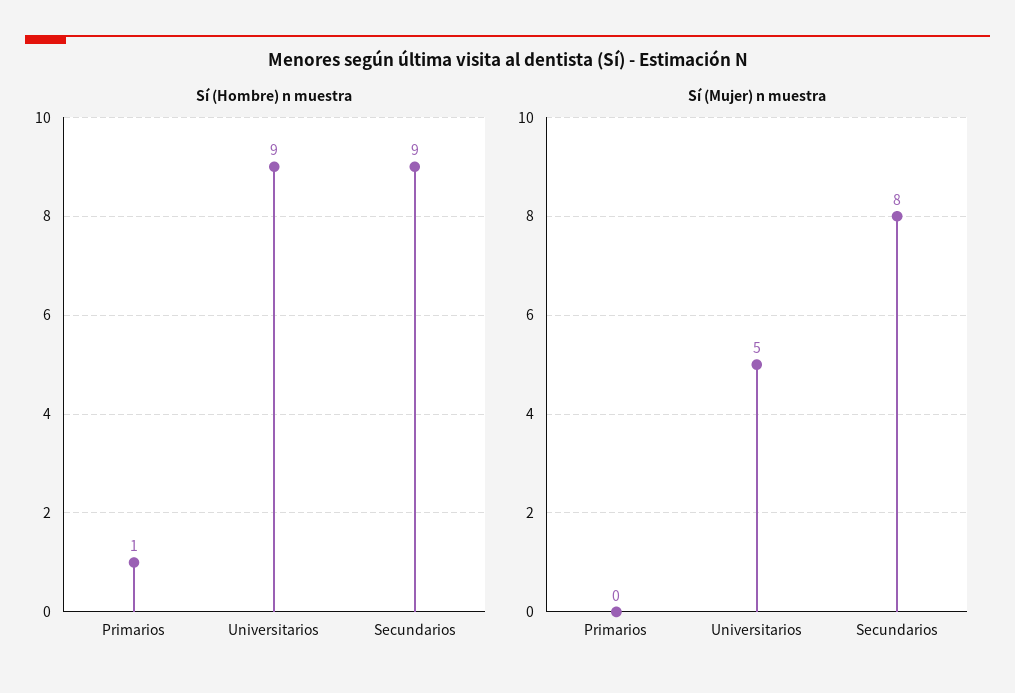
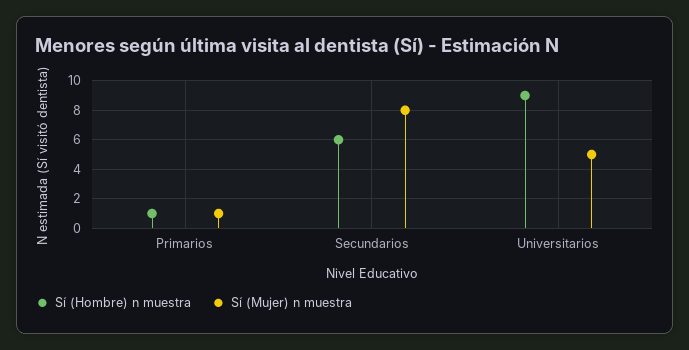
Sí (Hombre) n muestra, Secundarios: 9 -> 6
Sí (Mujer) n muestra, Primarios: 0 -> 1

